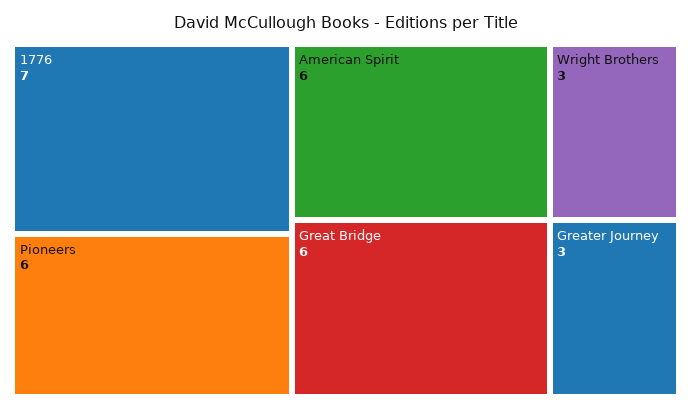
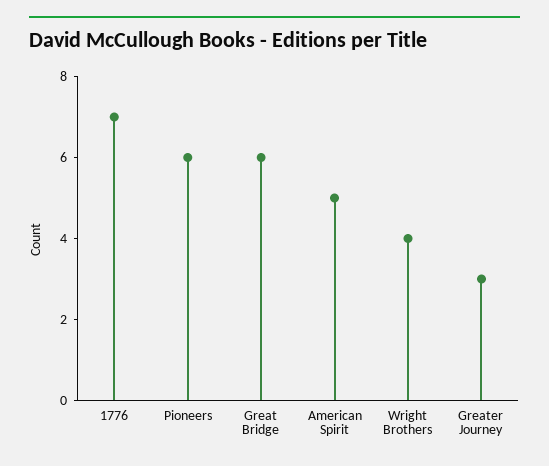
American Spirit: 6 -> 5
Wright Brothers: 3 -> 4

